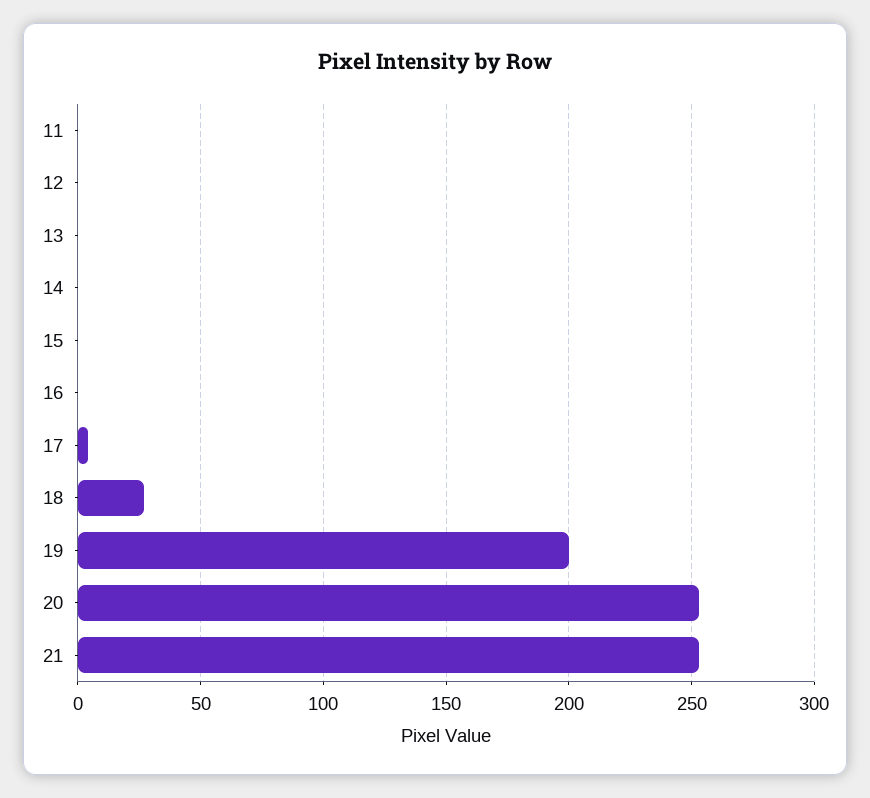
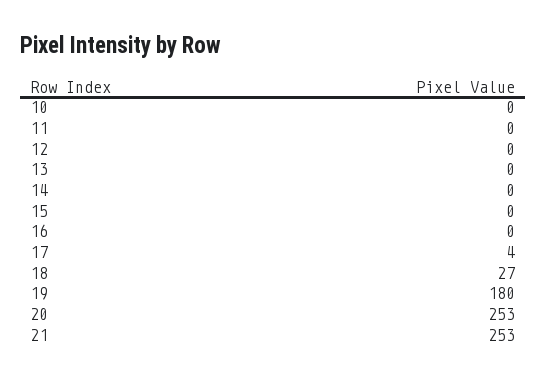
19: 200 -> 180
10: none -> 0

